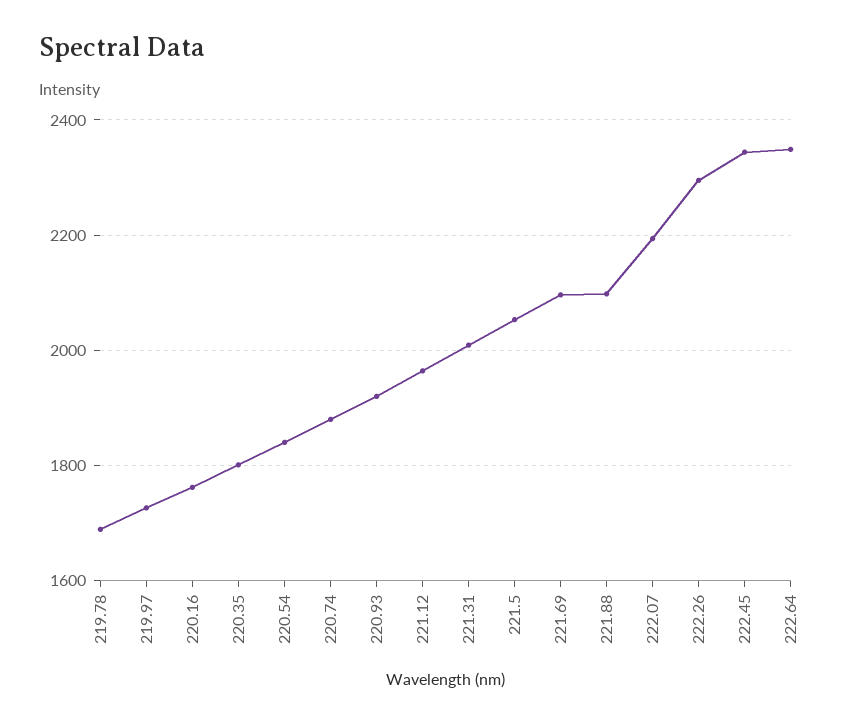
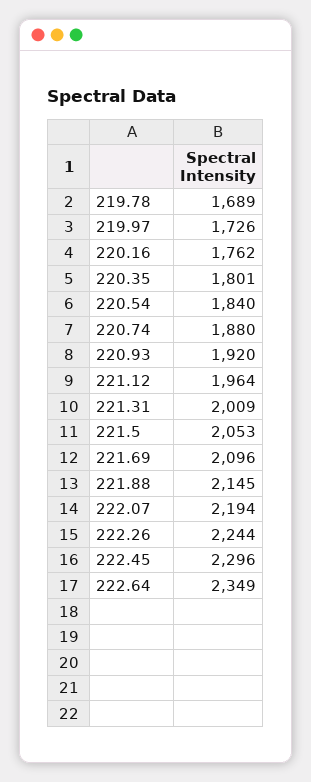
221.88: 2100 -> 2145
222.26: 2300 -> 2244
222.45: 2340 -> 2296

